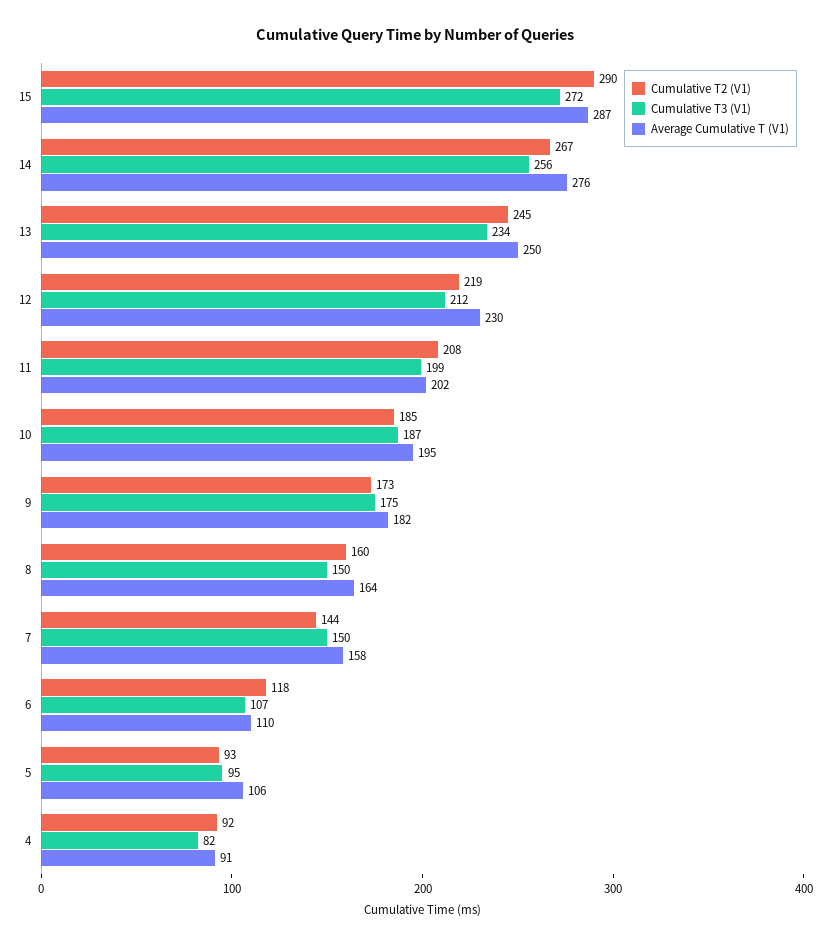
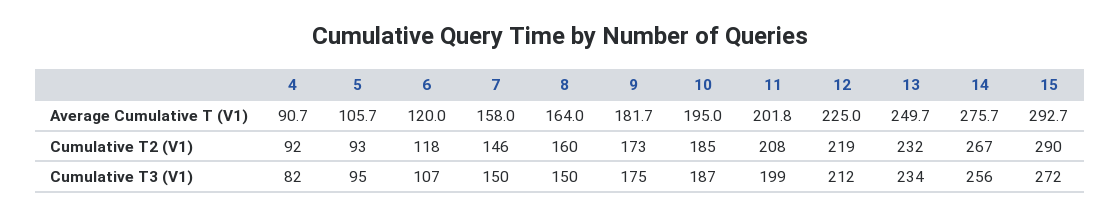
Average Cumulative T (V1), 15: 287 -> 292.7
Cumulative T2 (V1), 13: 245 -> 232
Average Cumulative T (V1), 12: 230 -> 225
Cumulative T2 (V1), 7: 144 -> 146
Average Cumulative T (V1), 6: 110 -> 120

